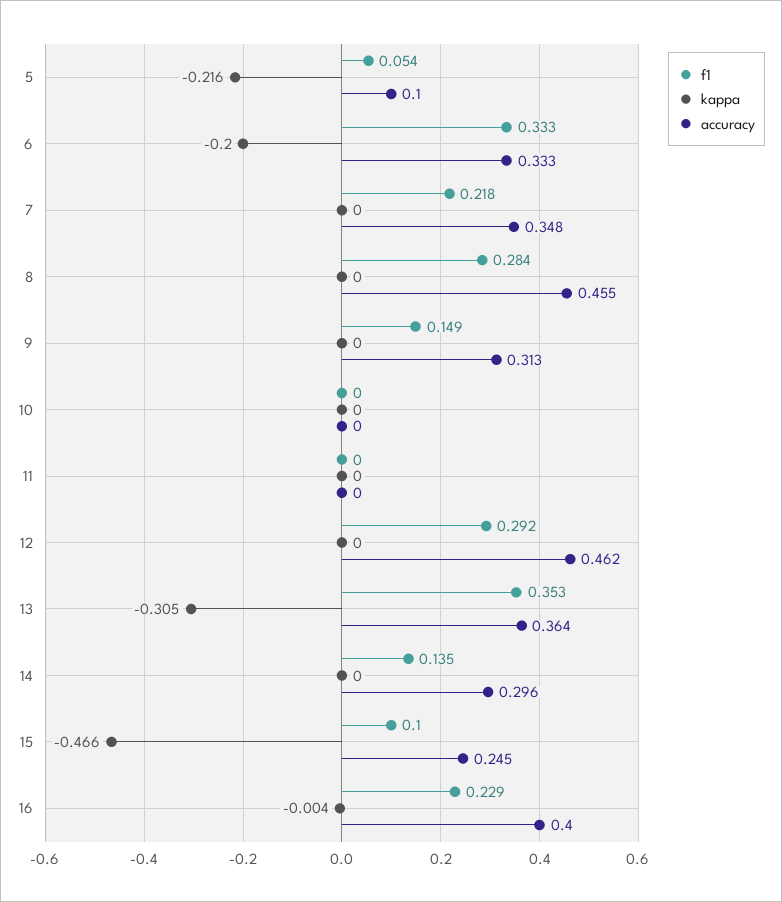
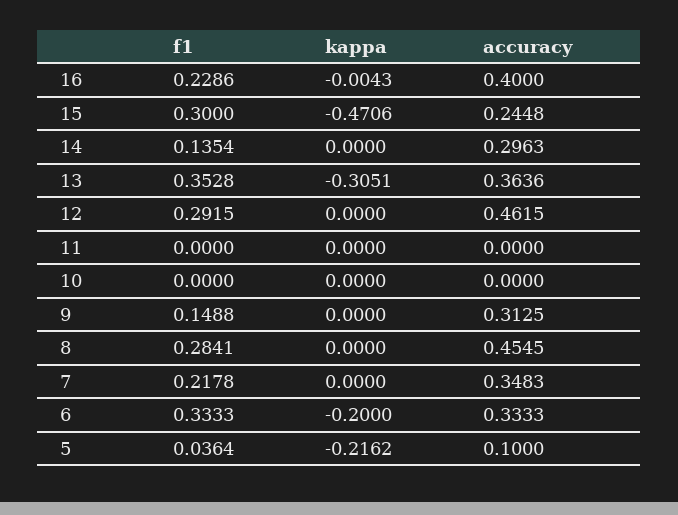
f1, 5: 0.054 -> 0.0364
f1, 15: 0.1 -> 0.3
kappa, 15: -0.466 -> -0.4706

